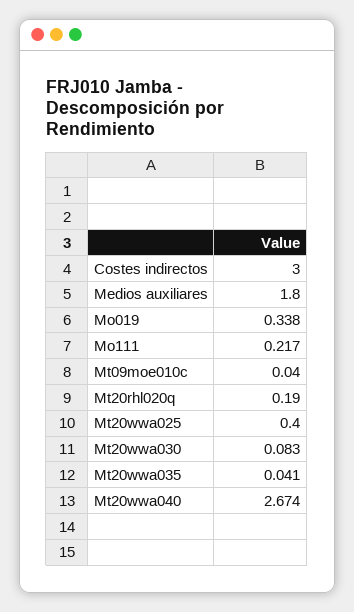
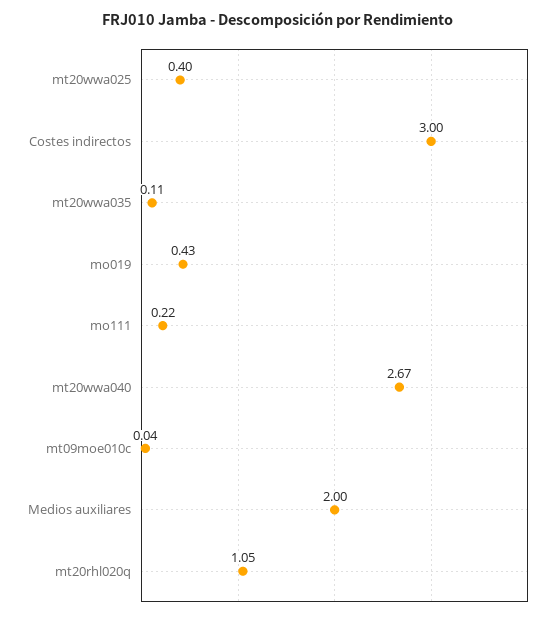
Medios auxiliares: 1.8 -> 2
Mo019: 0.338 -> 0.43
Mt20rhl020q: 0.19 -> 1.05
Mt20wwa030: 0.083 -> none
Mt20wwa035: 0.041 -> 0.11

